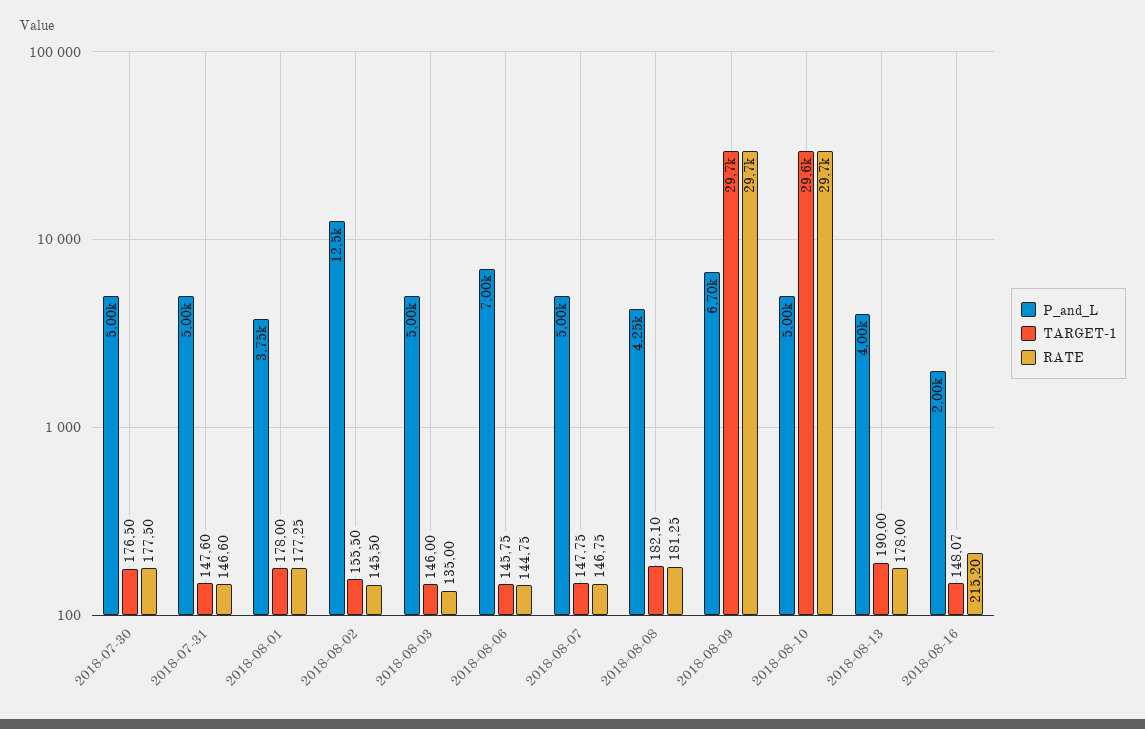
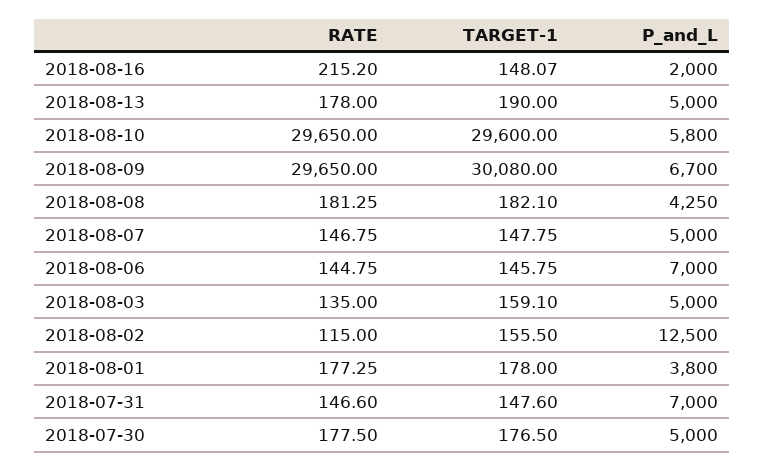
P_and_L, 2018-07-31: 5000 -> 7000
P_and_L, 2018-08-01: 3750 -> 3800
RATE, 2018-08-02: 145.5 -> 115
TARGET-1, 2018-08-03: 146 -> 159.1
TARGET-1, 2018-08-09: 29700 -> 30080
P_and_L, 2018-08-10: 5000 -> 5800
P_and_L, 2018-08-13: 4000 -> 5000

